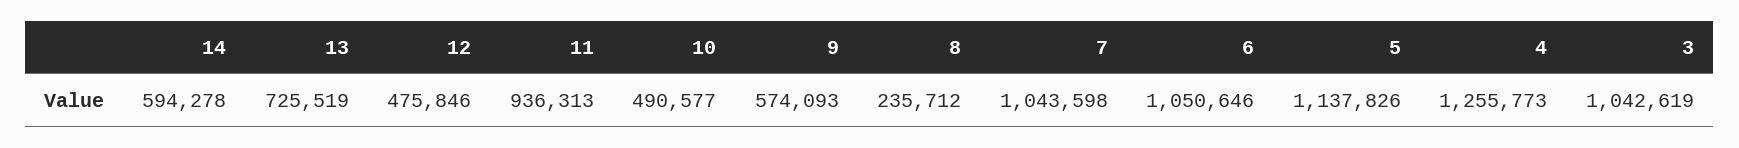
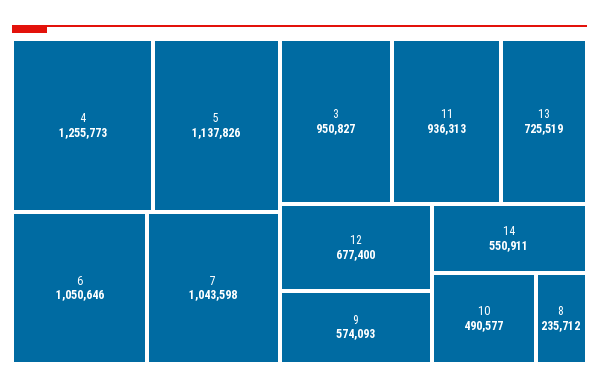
14: 594278 -> 550911
12: 475846 -> 677400
3: 1042619 -> 950827

